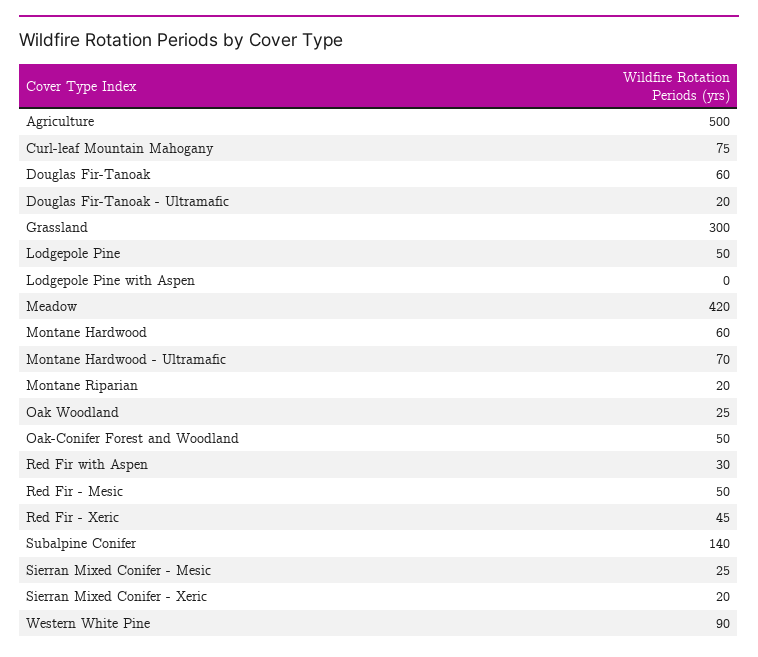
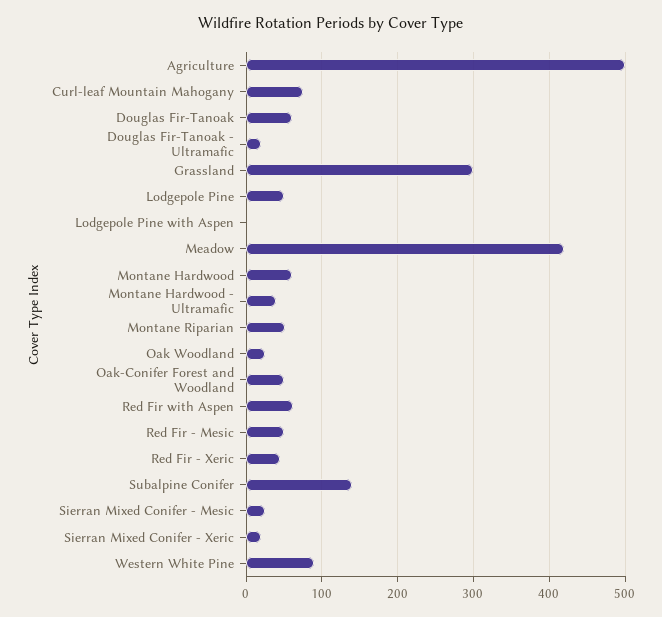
Montane Hardwood - Ultramafic: 70 -> 40
Montane Riparian: 20 -> 50
Red Fir with Aspen: 30 -> 60

